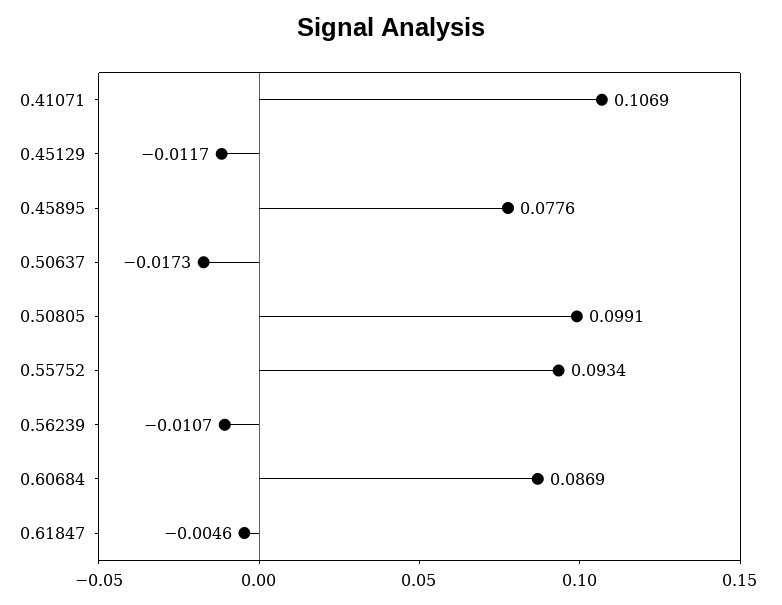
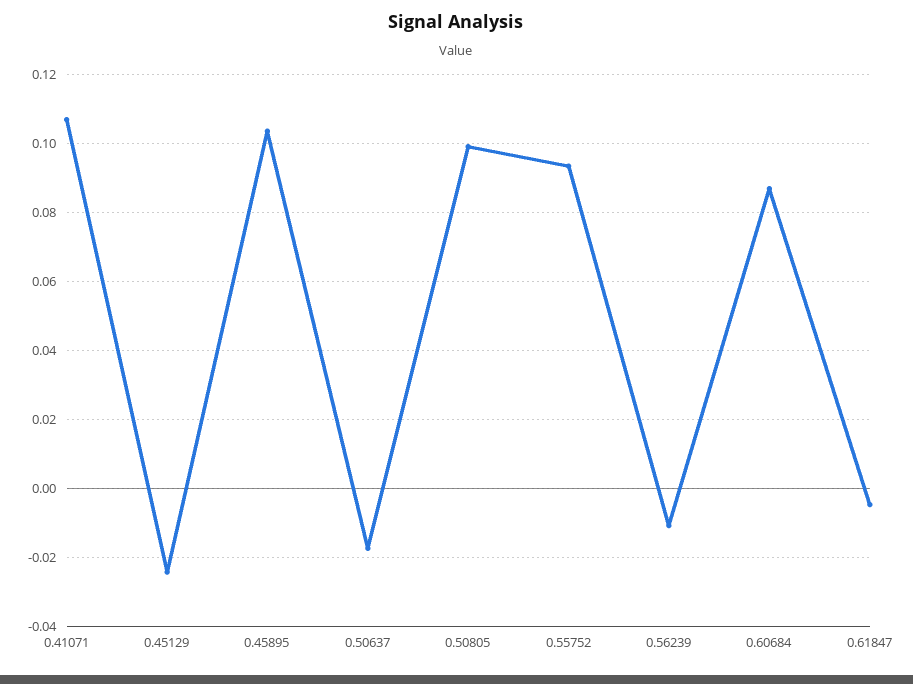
0.45129: -0.0117 -> -0.024
0.45895: 0.0776 -> 0.104

